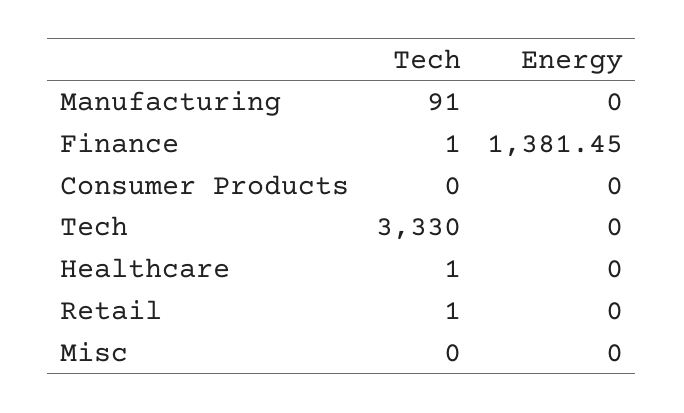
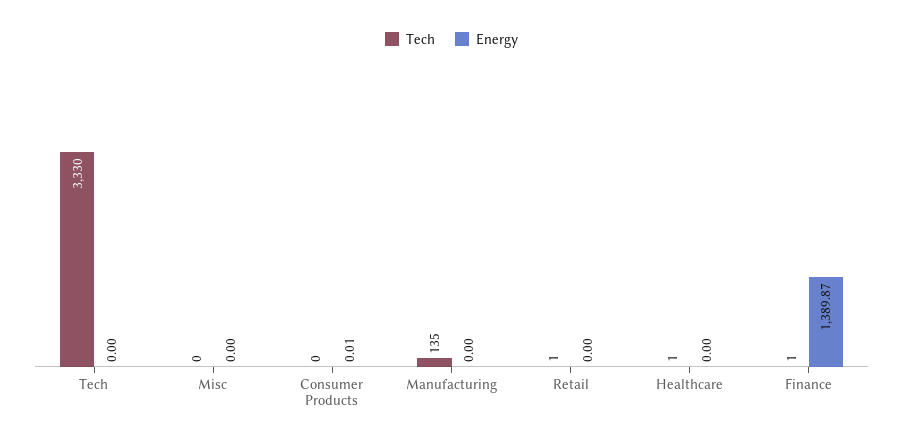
Tech, Manufacturing: 91 -> 135
Energy, Finance: 1381.45 -> 1389.87
Energy, Consumer Products: 0 -> 0.01

